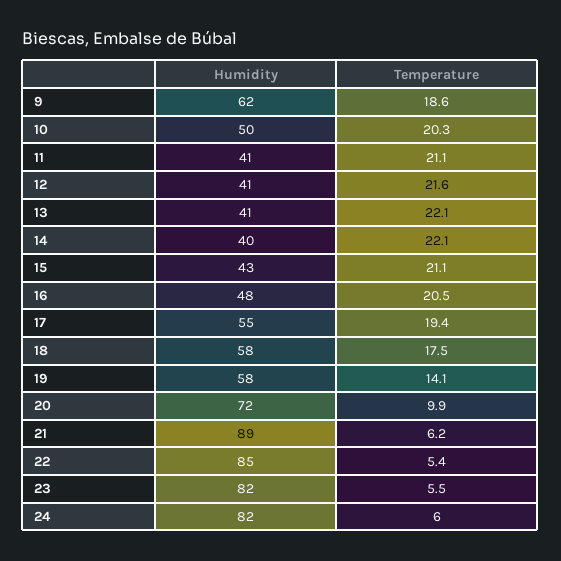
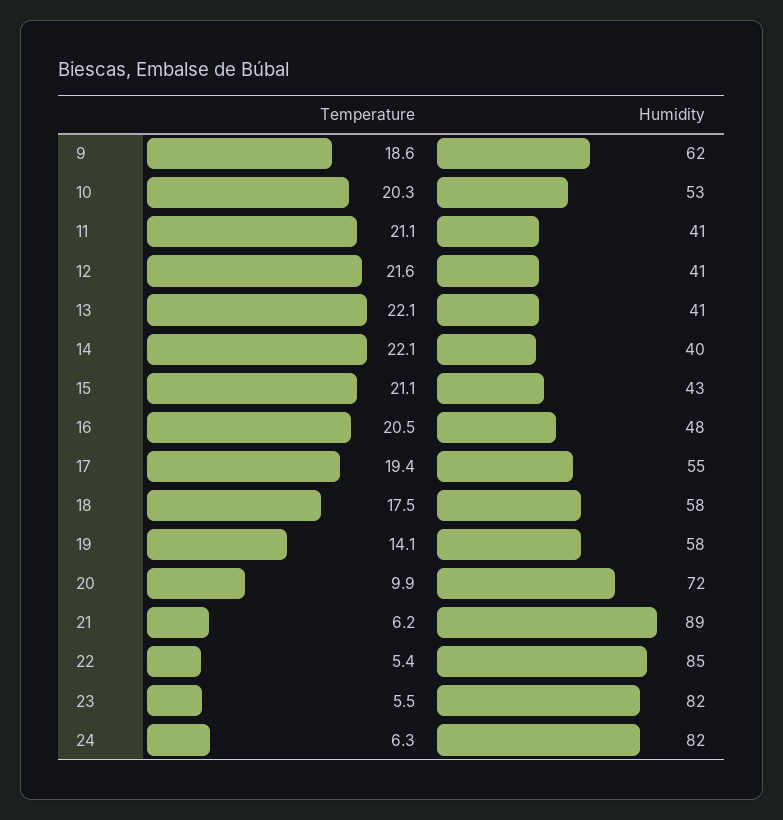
Humidity, 10: 50 -> 53
Temperature, 24: 6 -> 6.3

